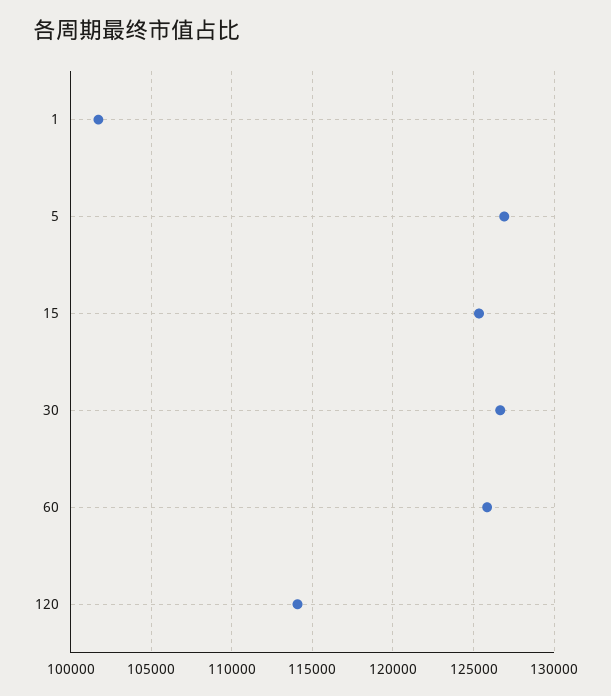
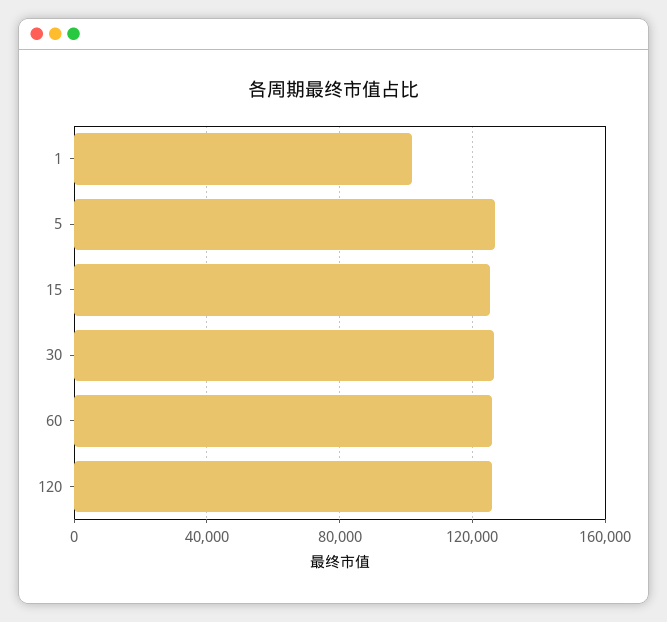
120: 114000 -> 125000

